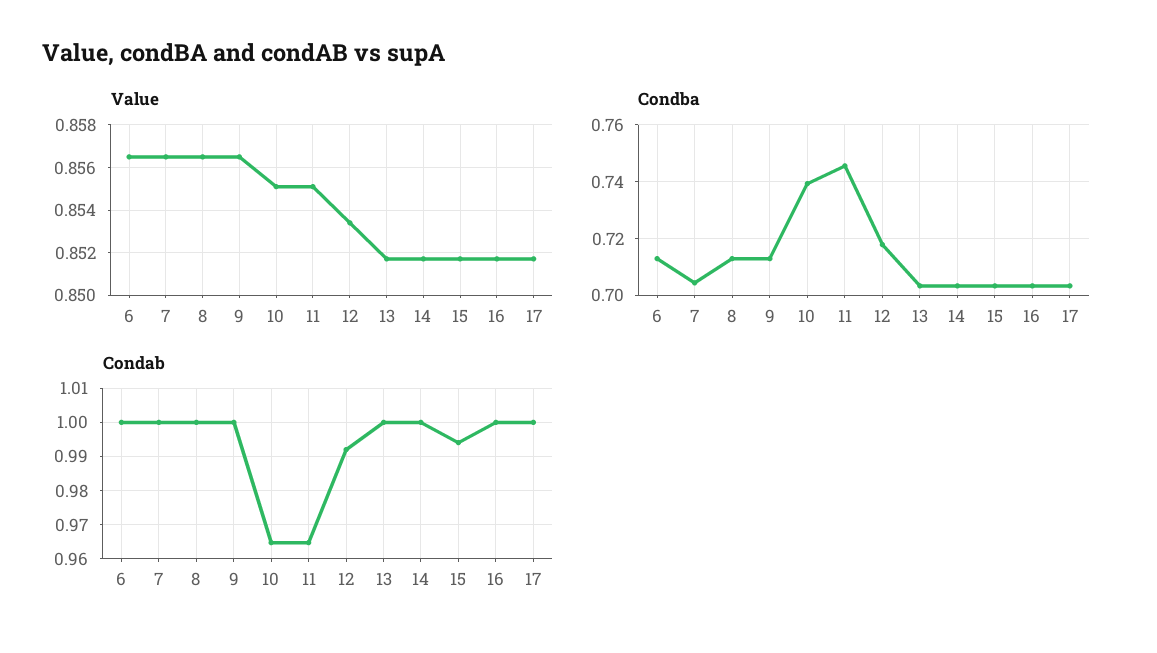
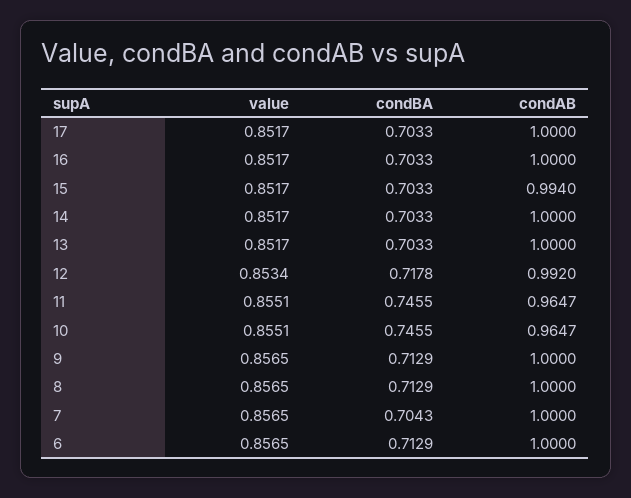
Condba, 10: 0.74 -> 0.7455

